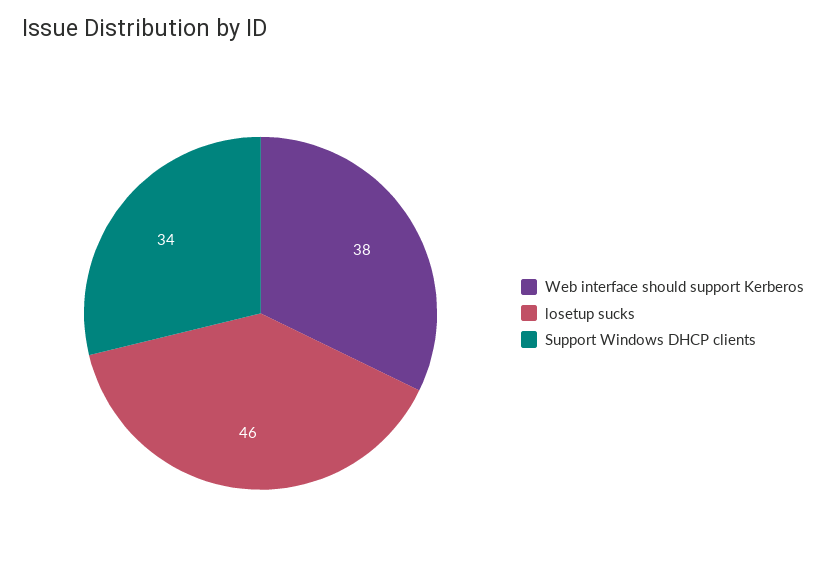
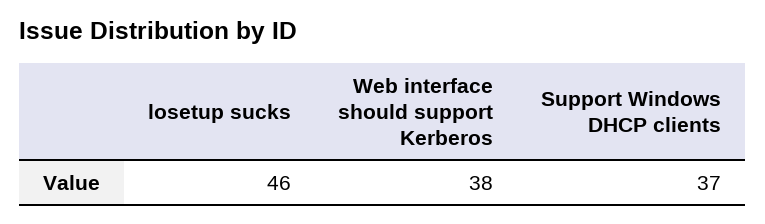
Support Windows DHCP clients: 34 -> 37

